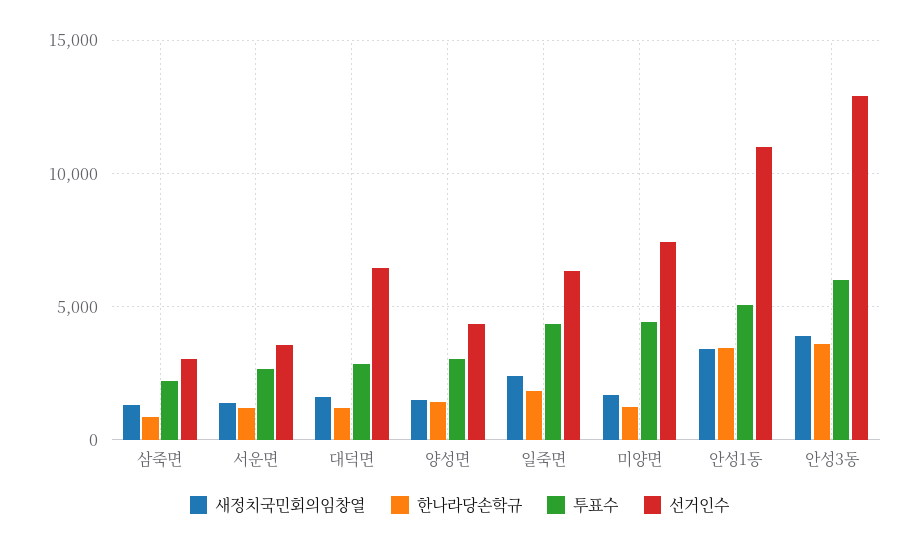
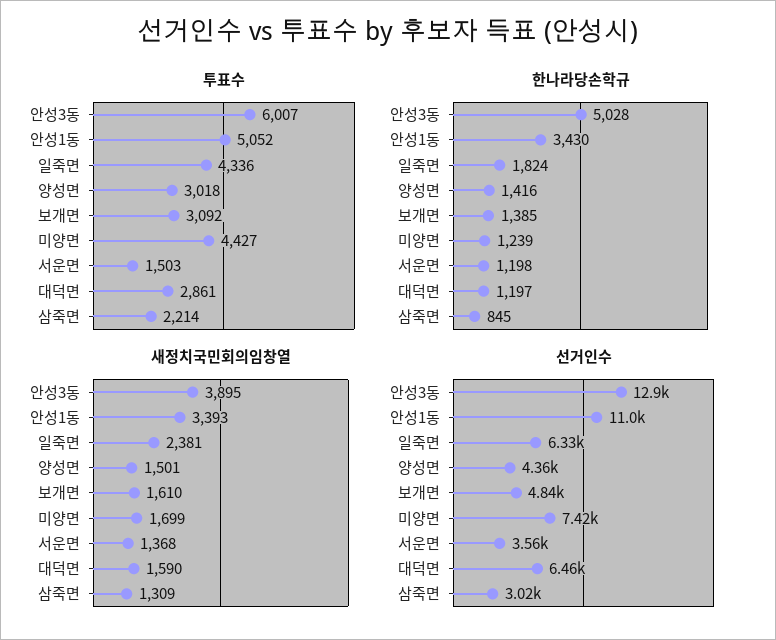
투표수, 서운면: 2500 -> 1503
한나라당손학규, 안성3동: 3500 -> 5028
투표수, 보개면: none -> 3092
한나라당손학규, 보개면: none -> 1385
새정치국민회의임창열, 보개면: none -> 1610
선거인수, 보개면: none -> 4840

